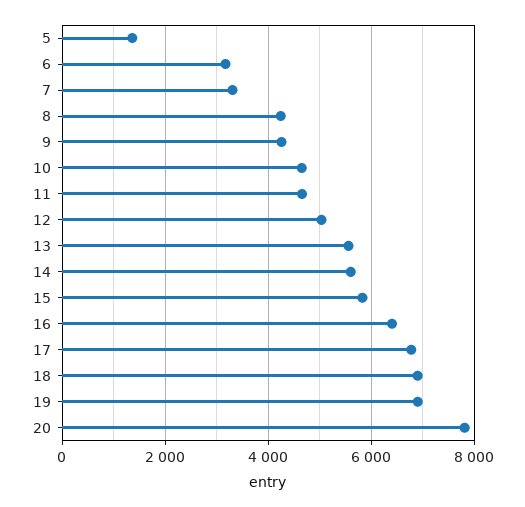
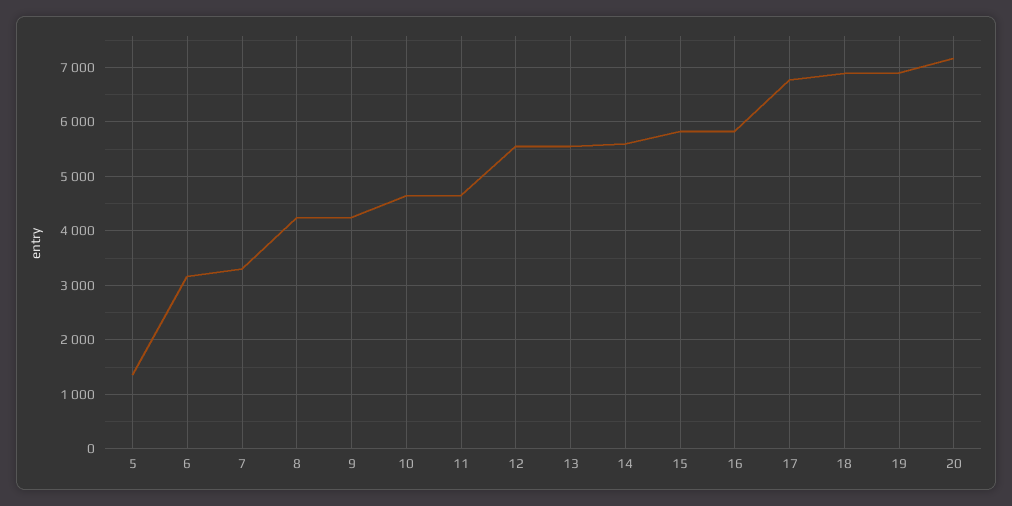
12: 5000 -> 5600
16: 6400 -> 5800
20: 7800 -> 7200

